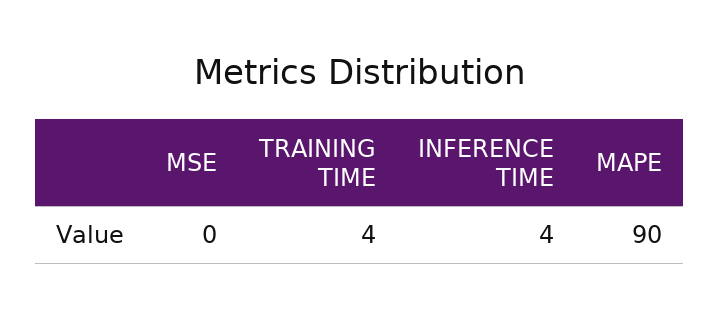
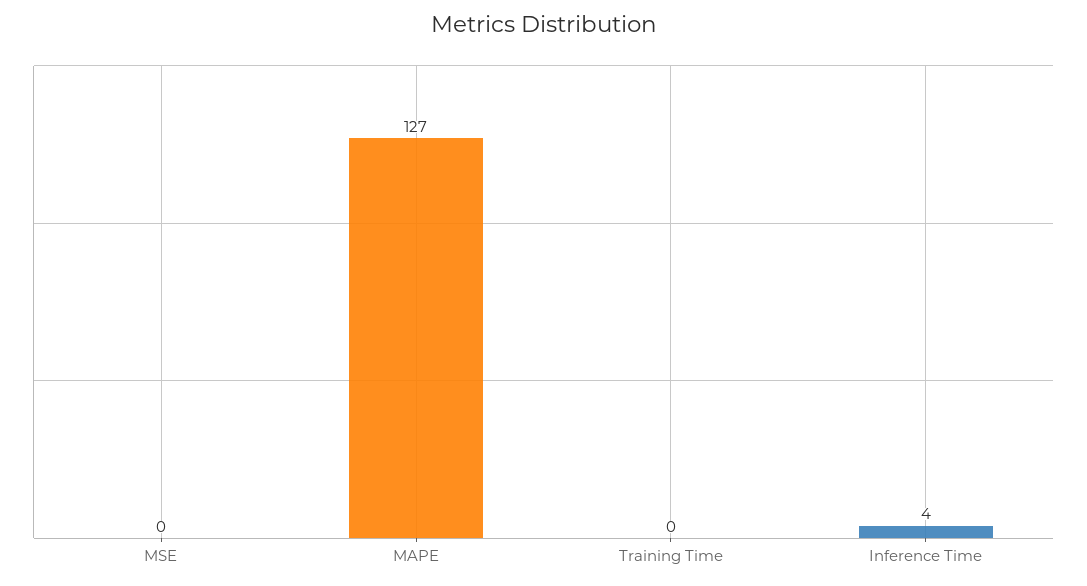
TRAINING TIME: 4 -> 0
MAPE: 90 -> 127

